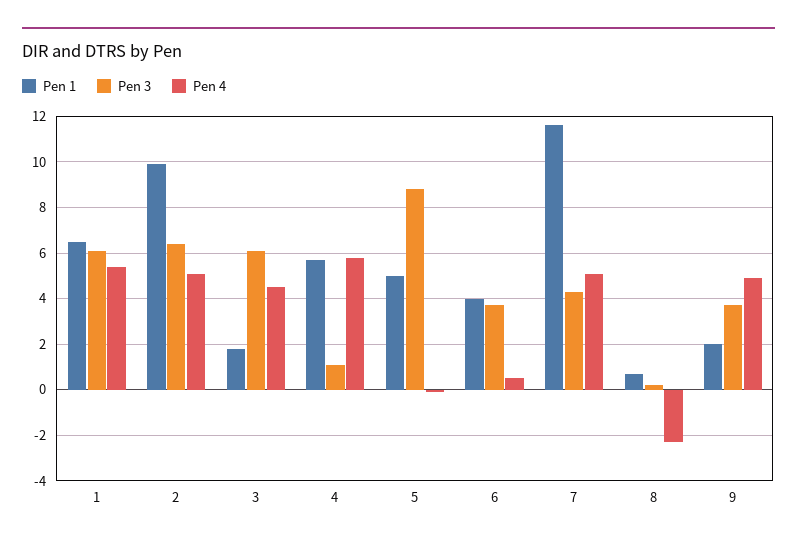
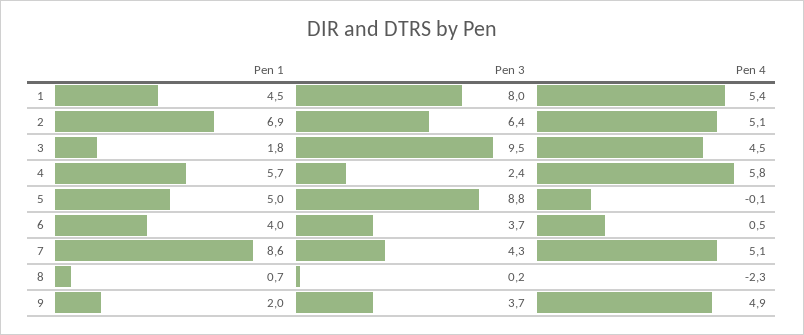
Pen 1, 1: 6.5 -> 4.5
Pen 3, 1: 6 -> 8
Pen 1, 2: 10 -> 6.9
Pen 3, 3: 6 -> 9.5
Pen 3, 4: 1 -> 2.4
Pen 1, 7: 11.5 -> 8.6

